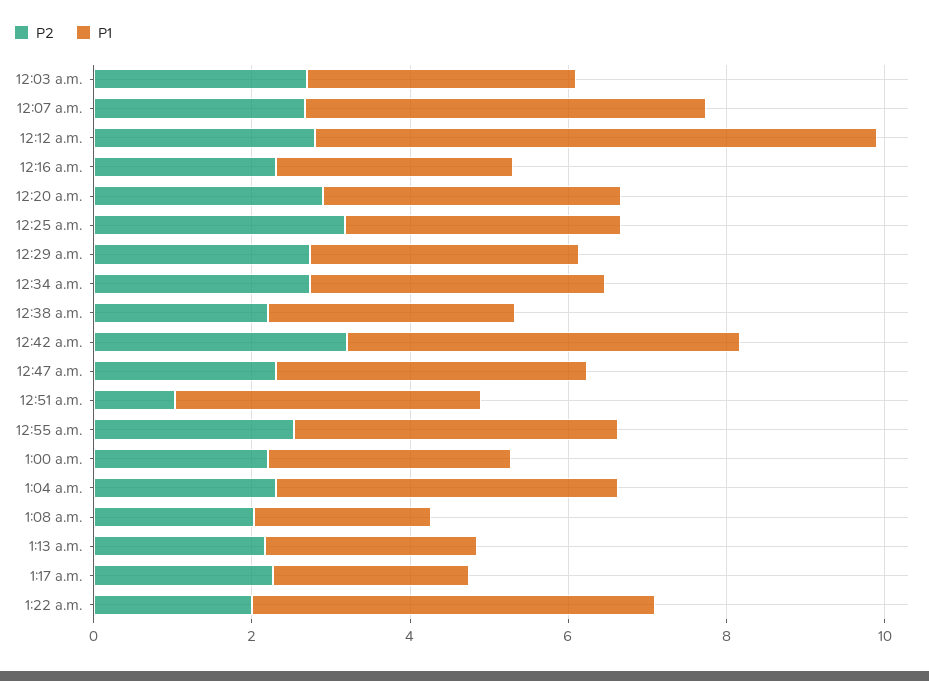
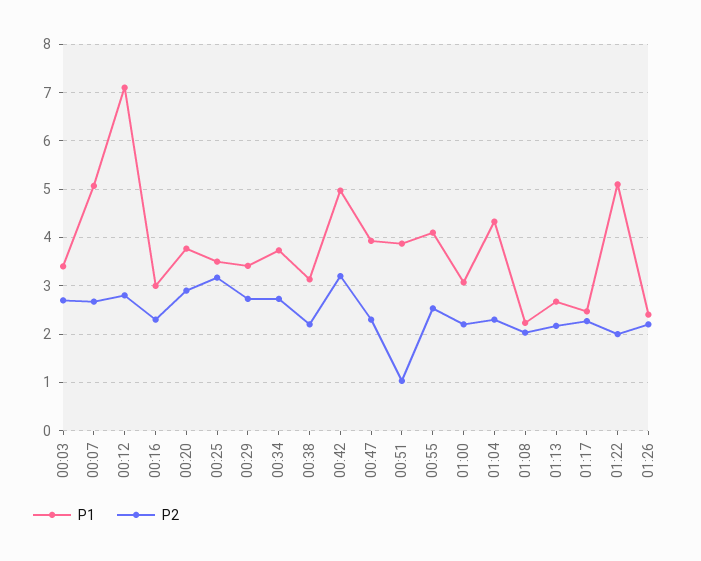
P1, 01:26: none -> 2.4
P2, 01:26: none -> 2.2

